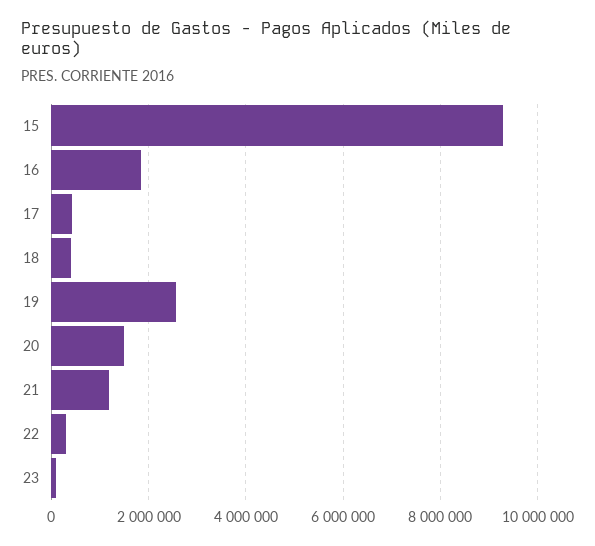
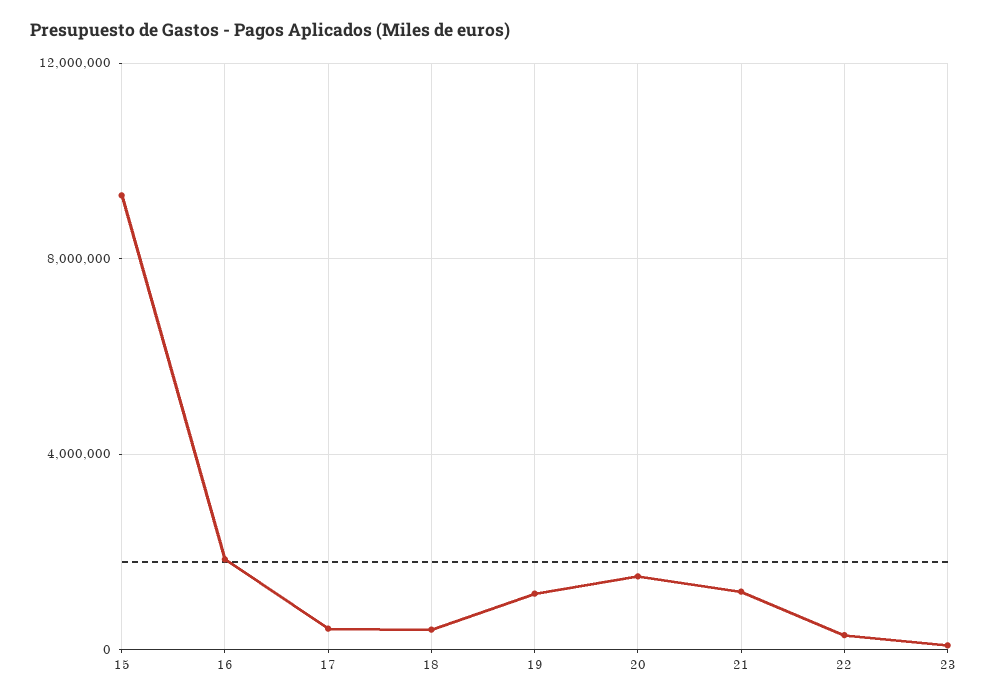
19: 2600000 -> 1000000

